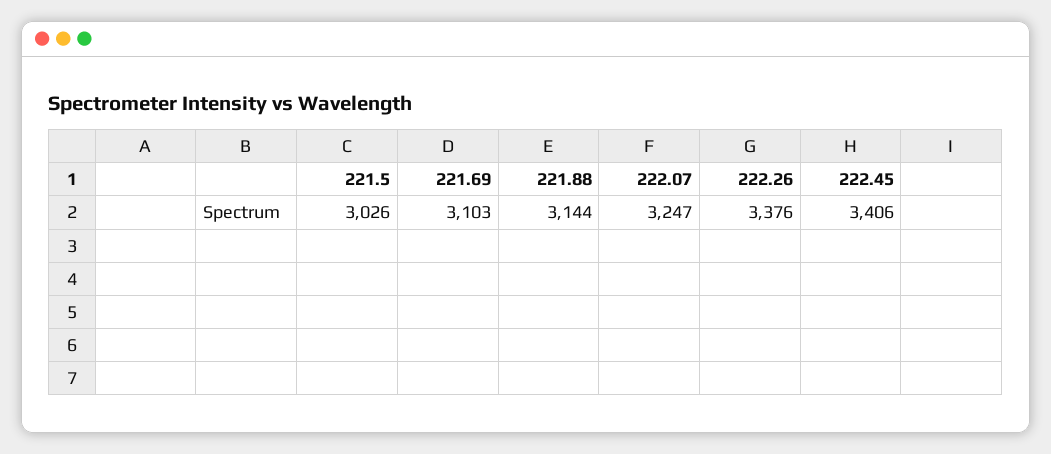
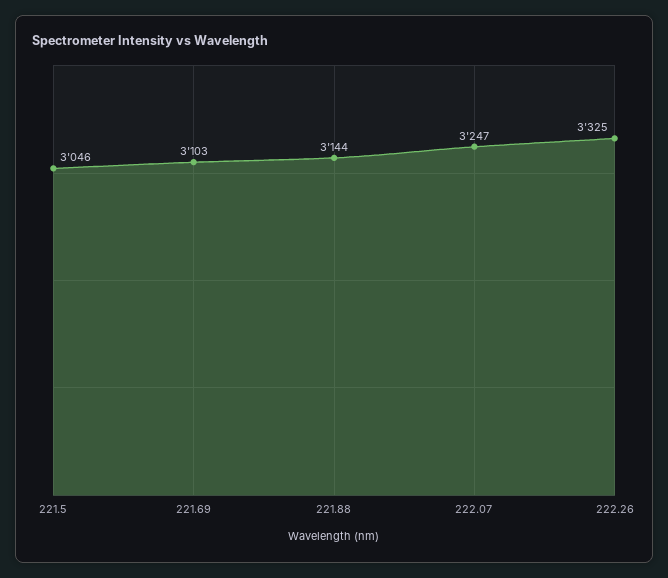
221.5: 3026 -> 3046
222.26: 3376 -> 3325
222.45: 3406 -> none

